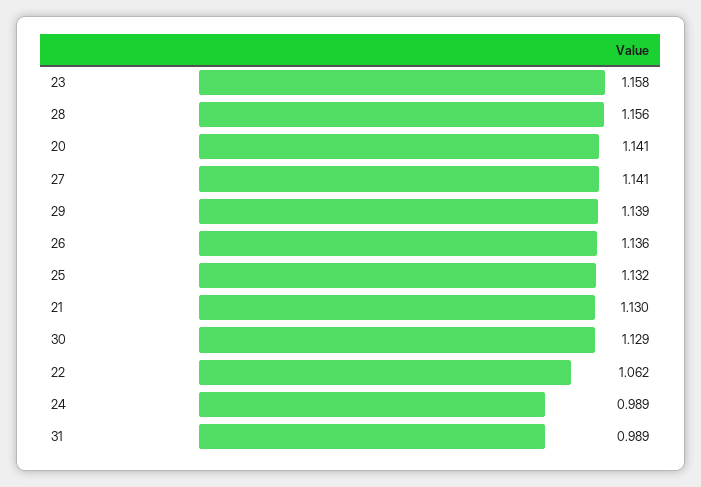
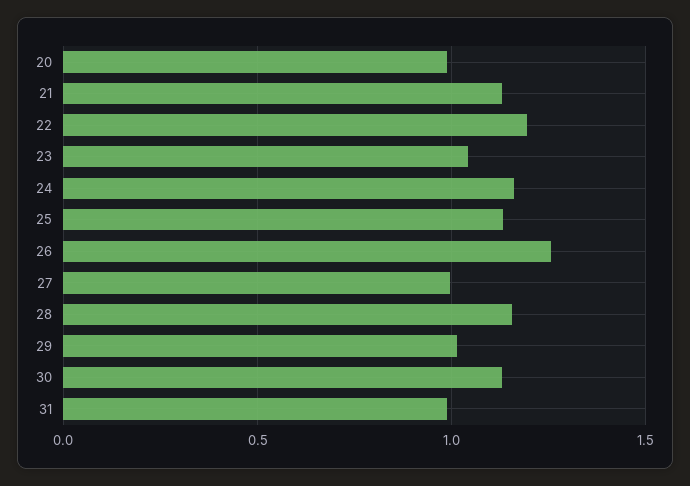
23: 1.158 -> 1.05
20: 1.141 -> 1
27: 1.141 -> 1
29: 1.139 -> 1
26: 1.136 -> 1.25
22: 1.062 -> 1.2
24: 0.989 -> 1.15

